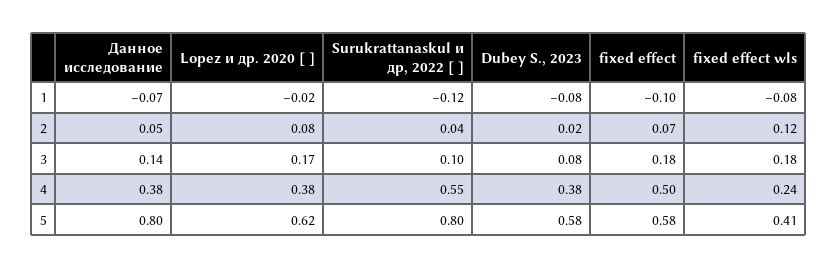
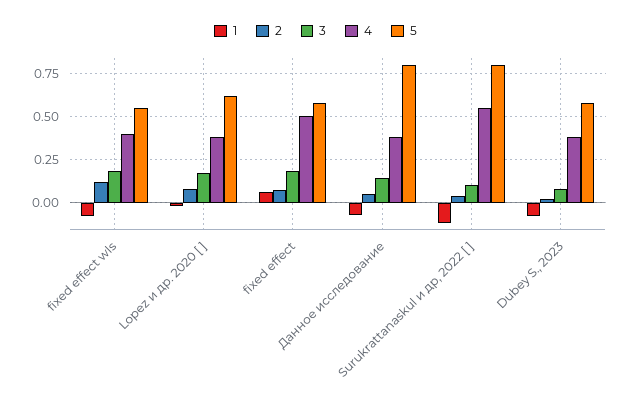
1, fixed effect: -0.1 -> 0.05
4, fixed effect wls: 0.24 -> 0.4
5, fixed effect wls: 0.41 -> 0.55

